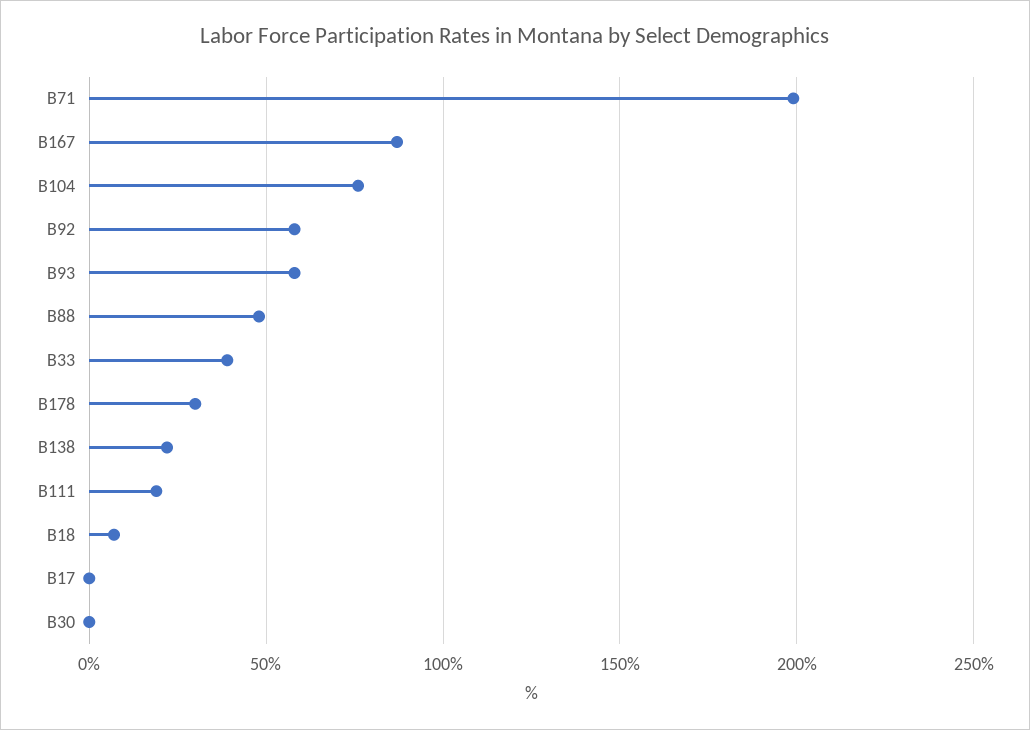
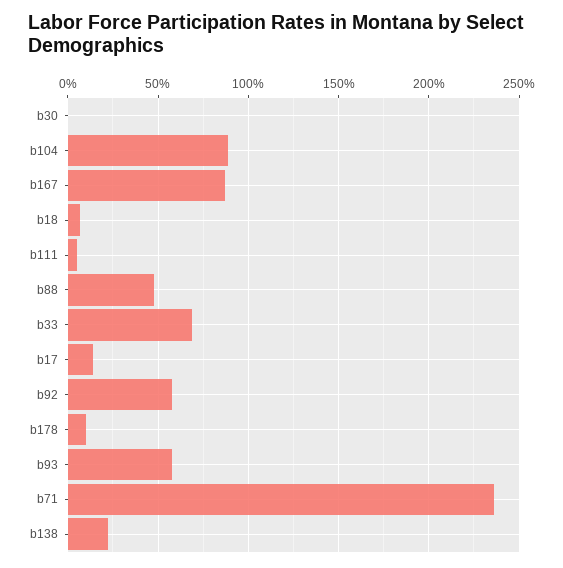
B71: 200 -> 235
B104: 75 -> 90
B33: 40 -> 70
B178: 30 -> 10
B111: 20 -> 5
B17: 0 -> 15

